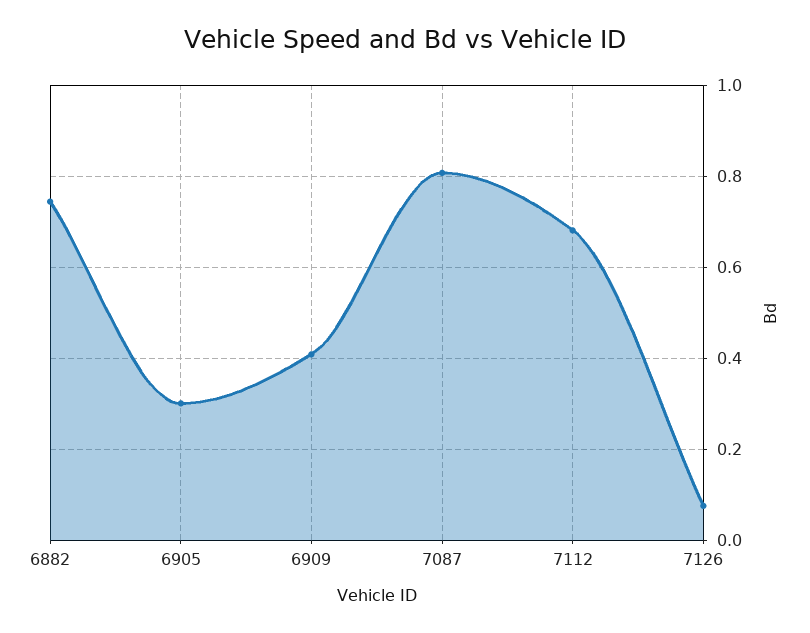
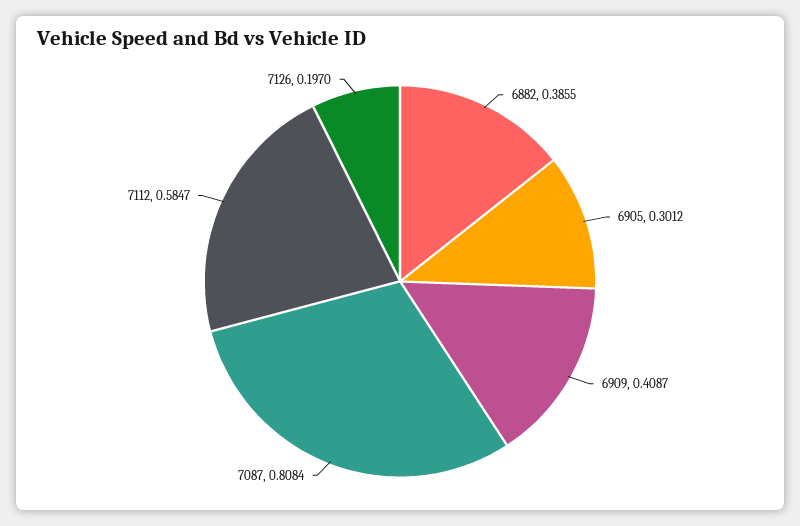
6882: 0.74 -> 0.3855
7112: 0.68 -> 0.5847
7126: 0.08 -> 0.197

